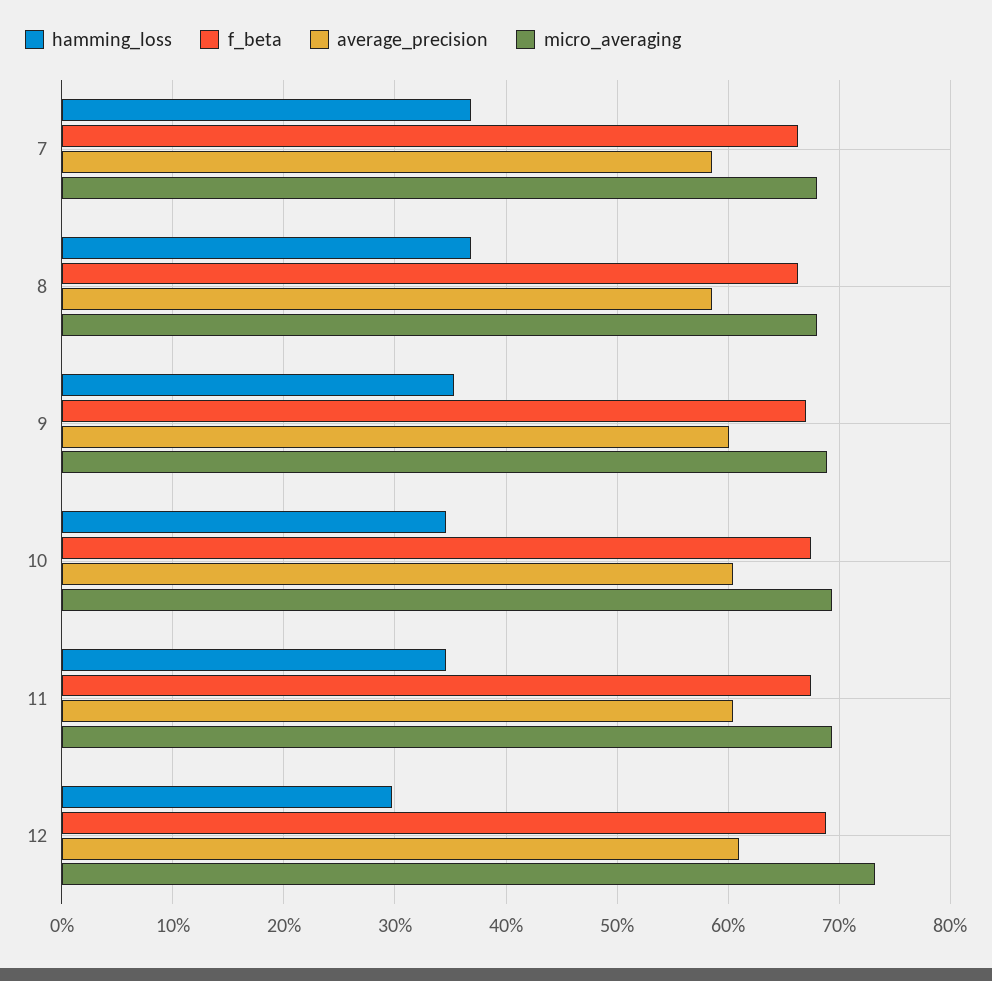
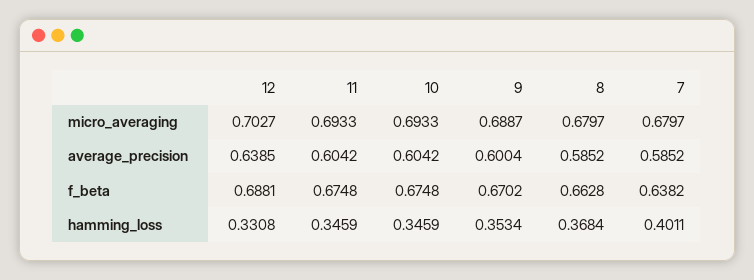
hamming_loss, 7: 0.37 -> 0.4011
f_beta, 7: 0.66 -> 0.6382
hamming_loss, 12: 0.3 -> 0.3308
average_precision, 12: 0.61 -> 0.6385
micro_averaging, 12: 0.73 -> 0.7027

